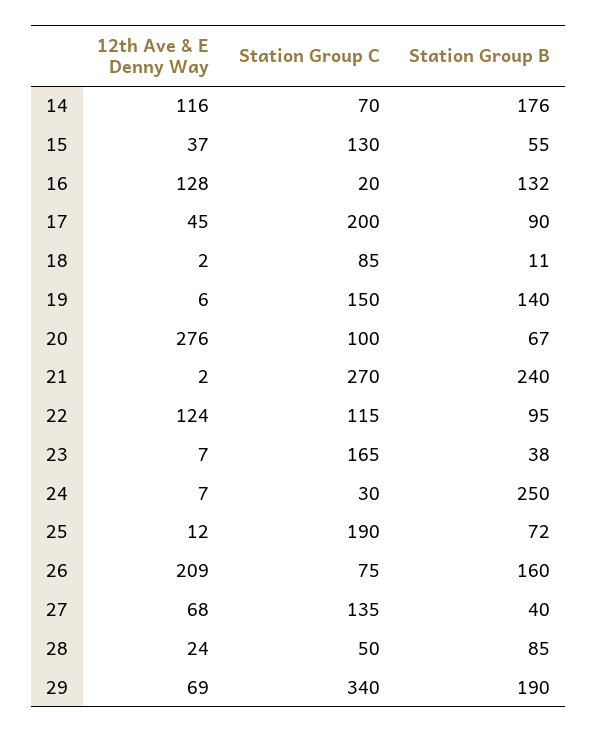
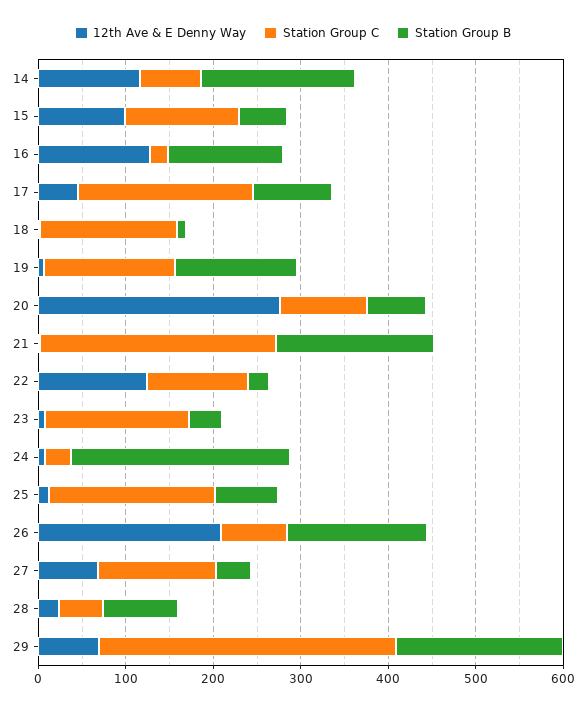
12th Ave & E Denny Way, 15: 37 -> 100
Station Group C, 18: 85 -> 160
Station Group B, 21: 240 -> 180
Station Group B, 22: 95 -> 20

